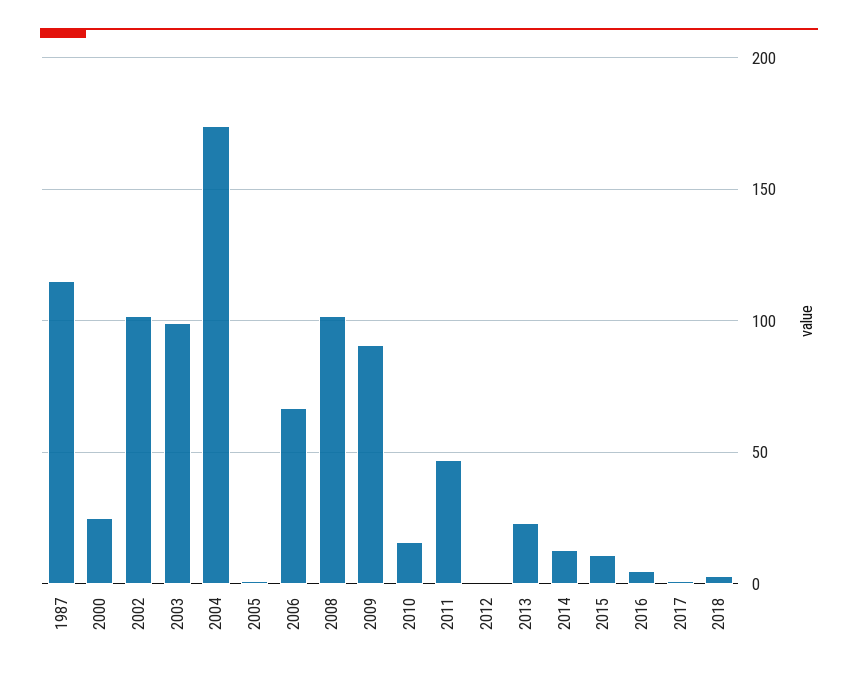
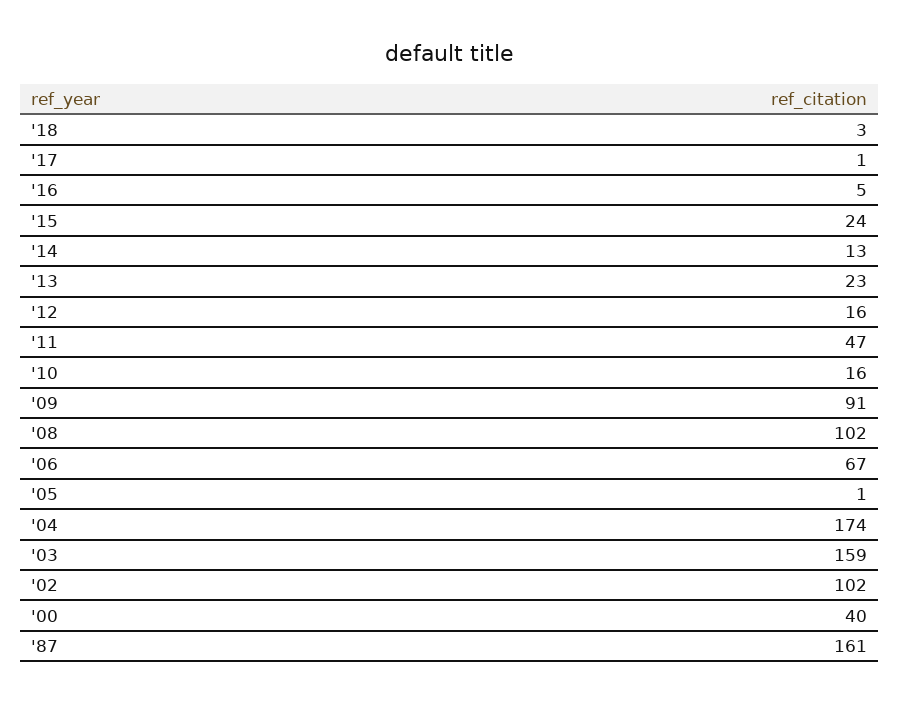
1987: 115 -> 161
2000: 25 -> 40
2003: 100 -> 159
2012: 0 -> 16
2015: 10 -> 24

